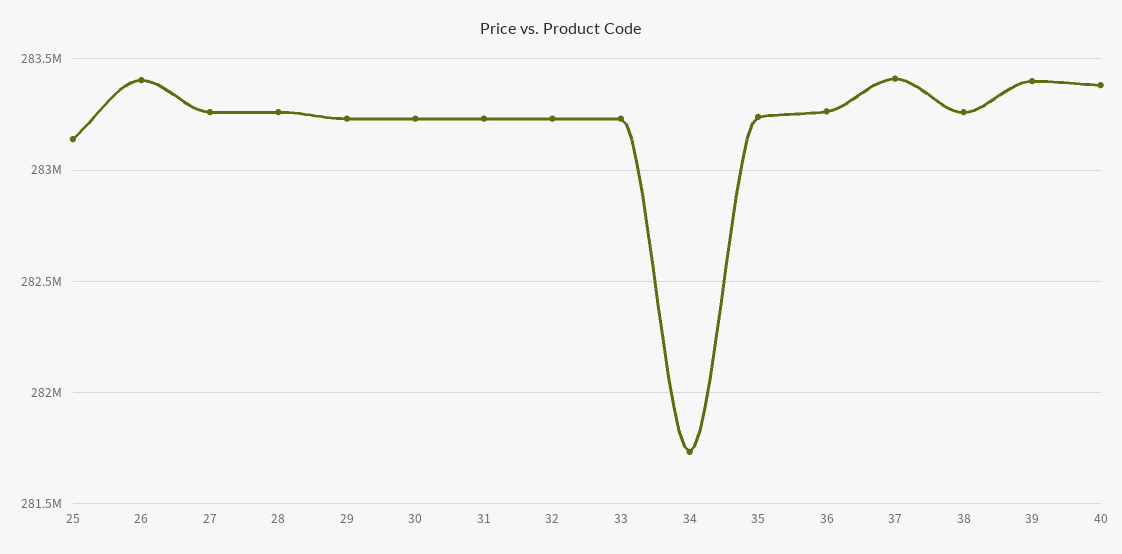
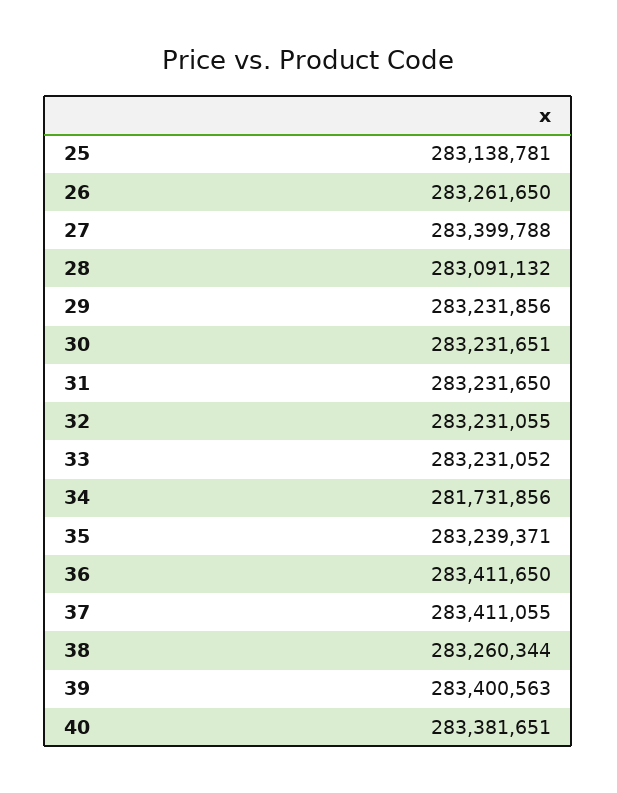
26: 283400000 -> 283261650
27: 283250000 -> 283399788
28: 283250000 -> 283091132
36: 283250000 -> 283411650

